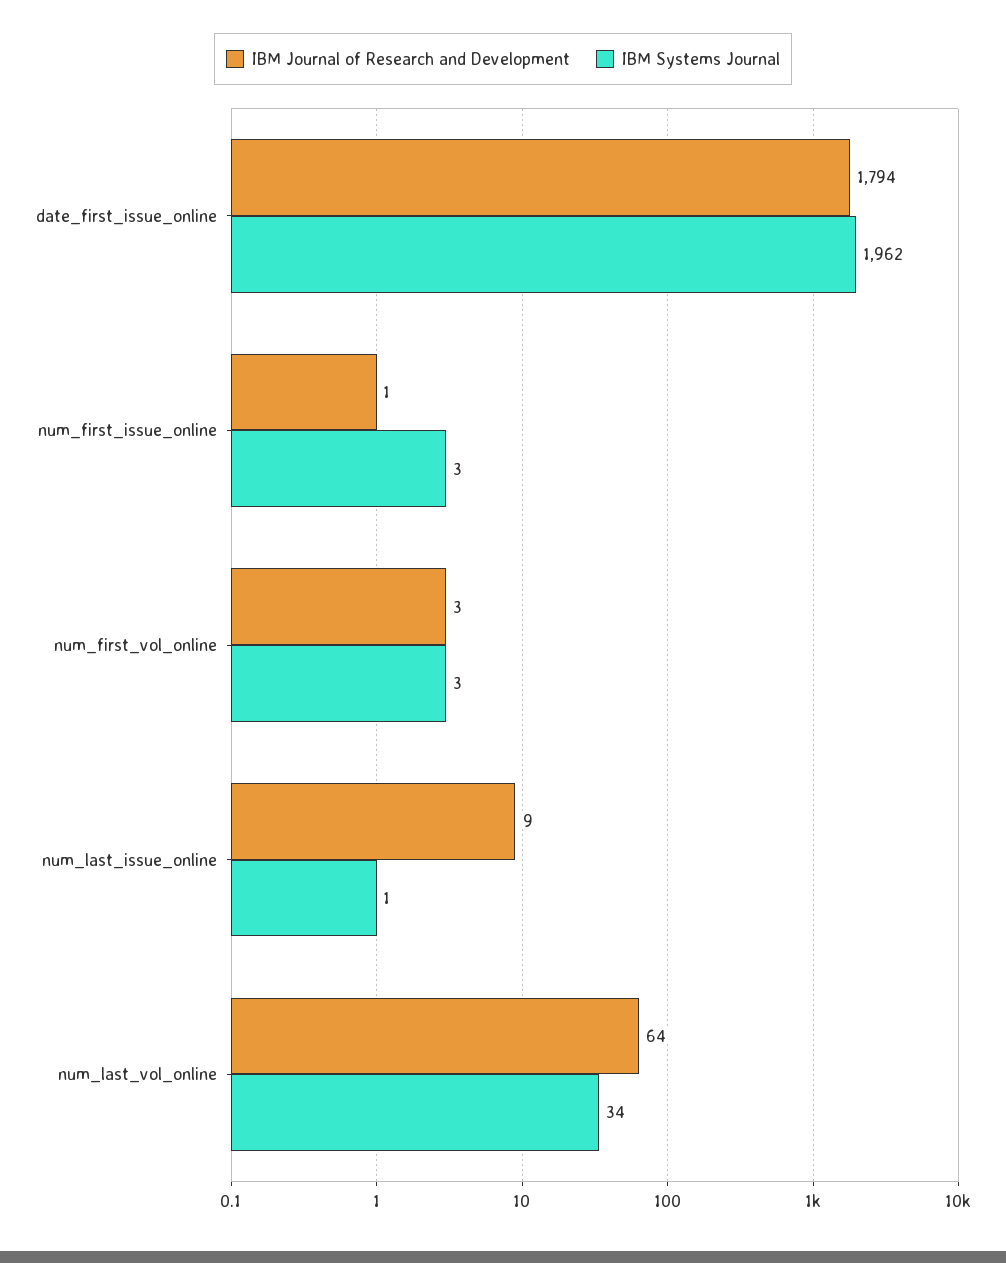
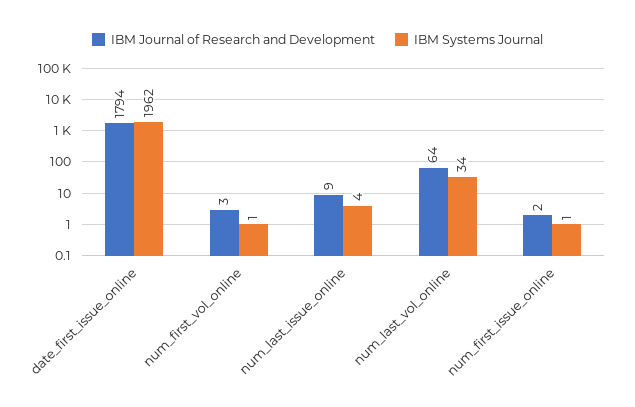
IBM Journal of Research and Development, num_first_issue_online: 1 -> 2
IBM Systems Journal, num_first_issue_online: 3 -> 1
IBM Systems Journal, num_first_vol_online: 3 -> 1
IBM Systems Journal, num_last_issue_online: 1 -> 4

